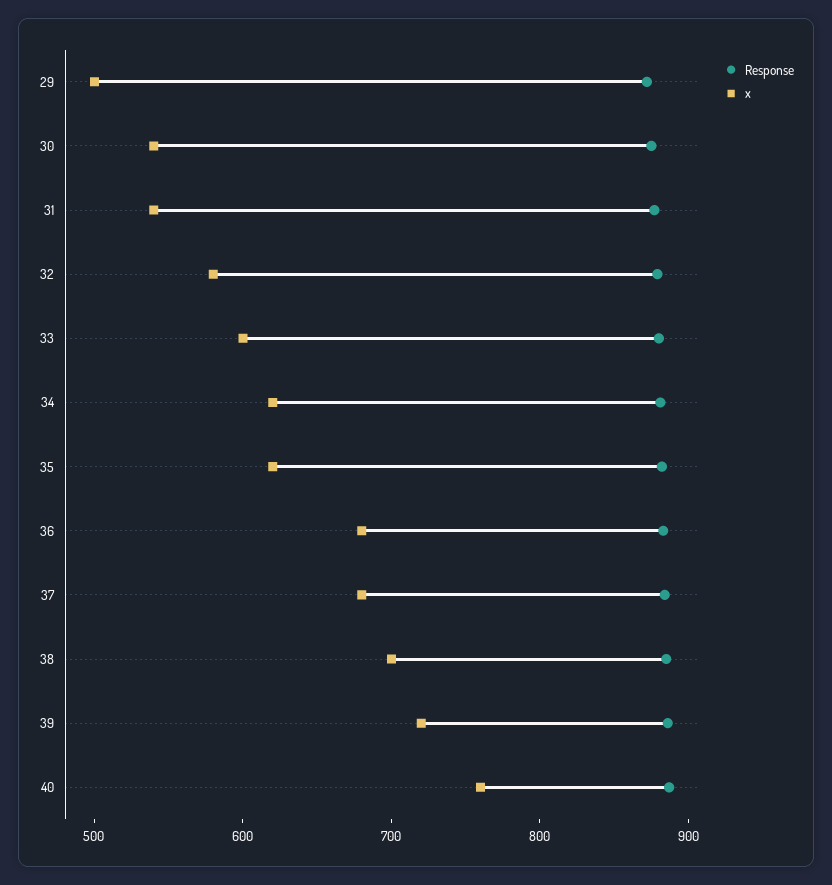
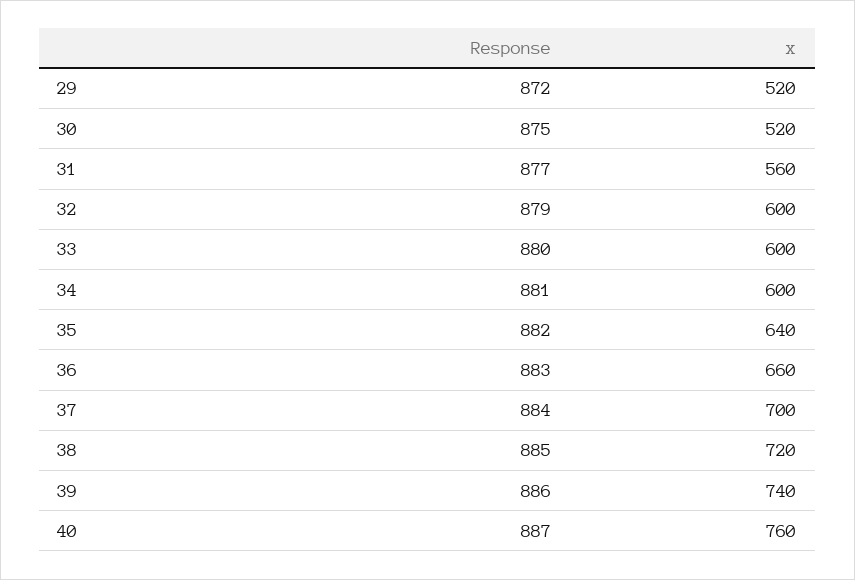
x, 29: 500 -> 520
x, 30: 540 -> 520
x, 31: 540 -> 560
x, 32: 580 -> 600
x, 34: 620 -> 600
x, 35: 620 -> 640
x, 36: 680 -> 660
x, 37: 680 -> 700
x, 38: 700 -> 720
x, 39: 720 -> 740

